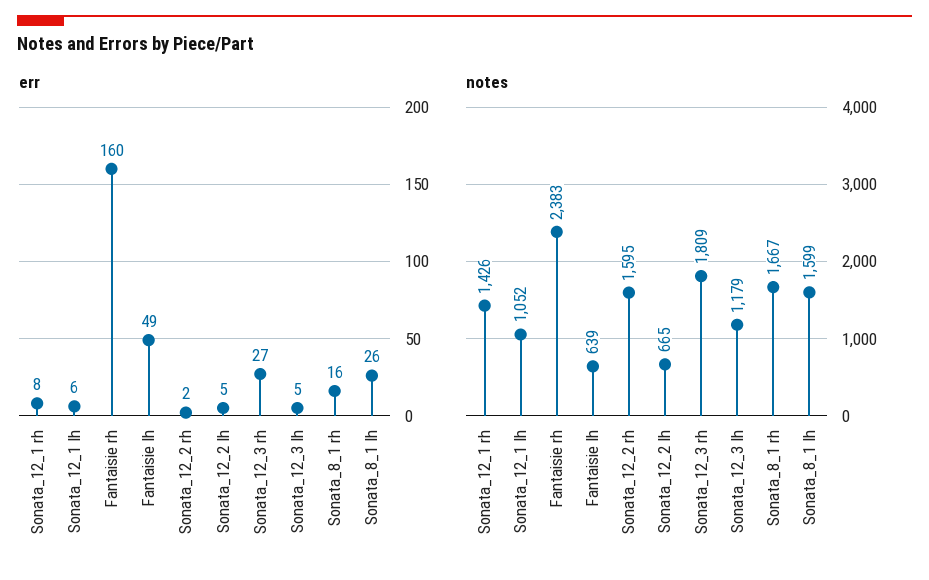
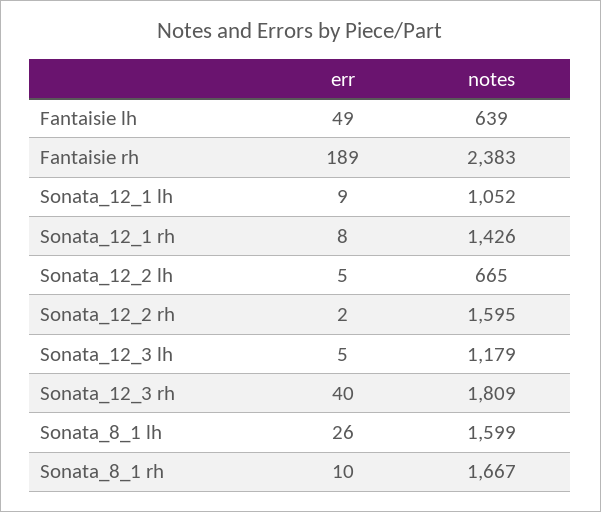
err, Sonata_12_1 lh: 6 -> 9
err, Fantaisie rh: 160 -> 189
err, Sonata_12_3 rh: 27 -> 40
err, Sonata_8_1 rh: 16 -> 10

